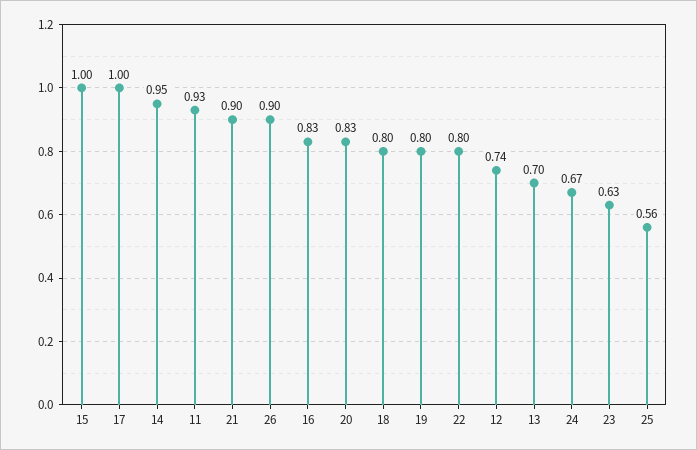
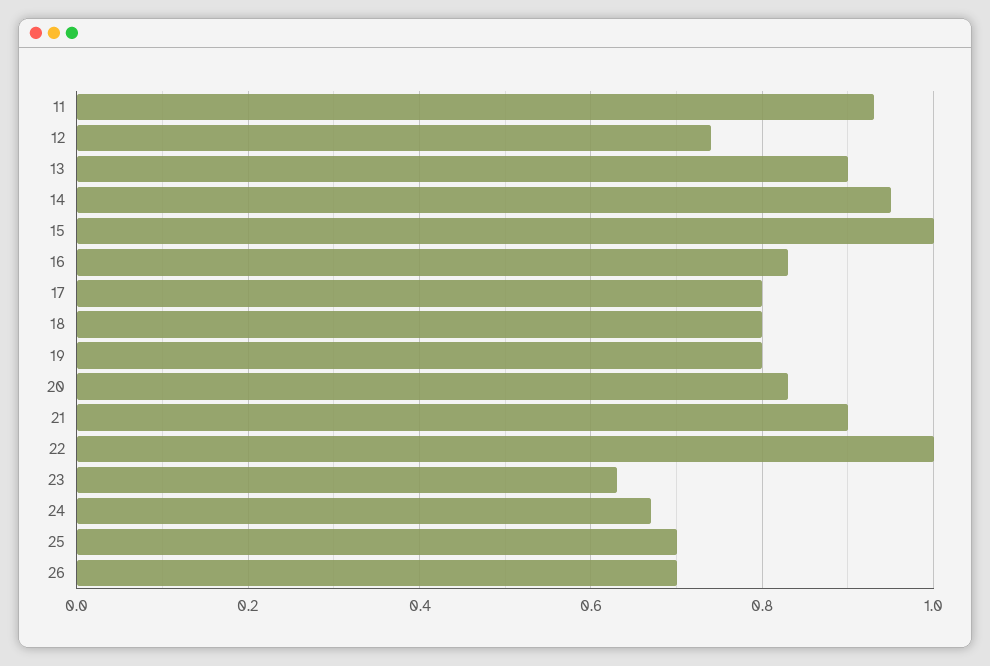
17: 1 -> 0.8
26: 0.9 -> 0.7
22: 0.8 -> 1
13: 0.7 -> 0.9
25: 0.56 -> 0.7

